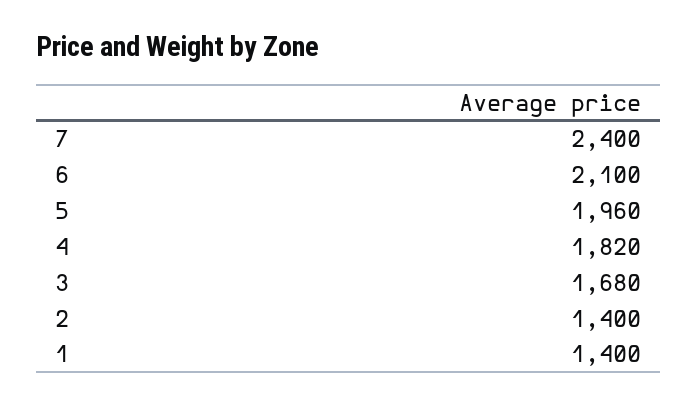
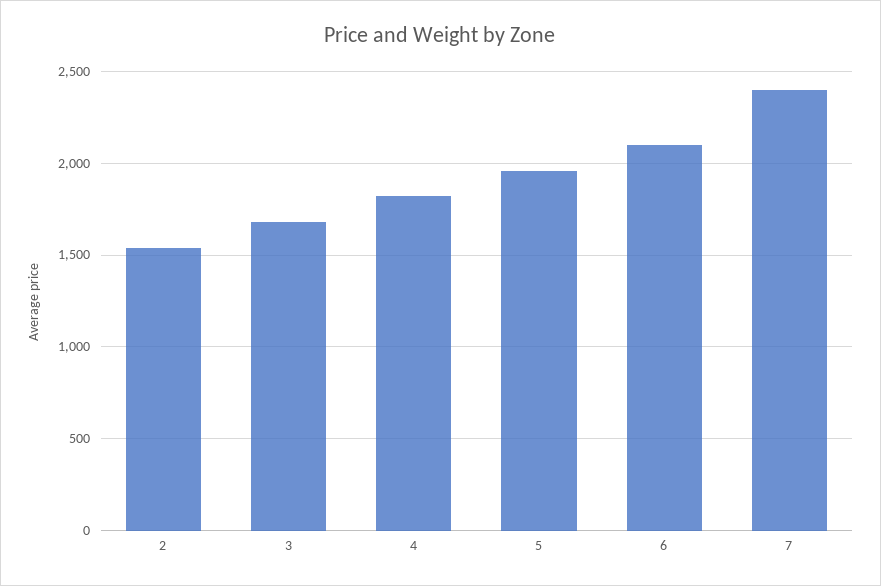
2: 1400 -> 1550
1: 1400 -> none

